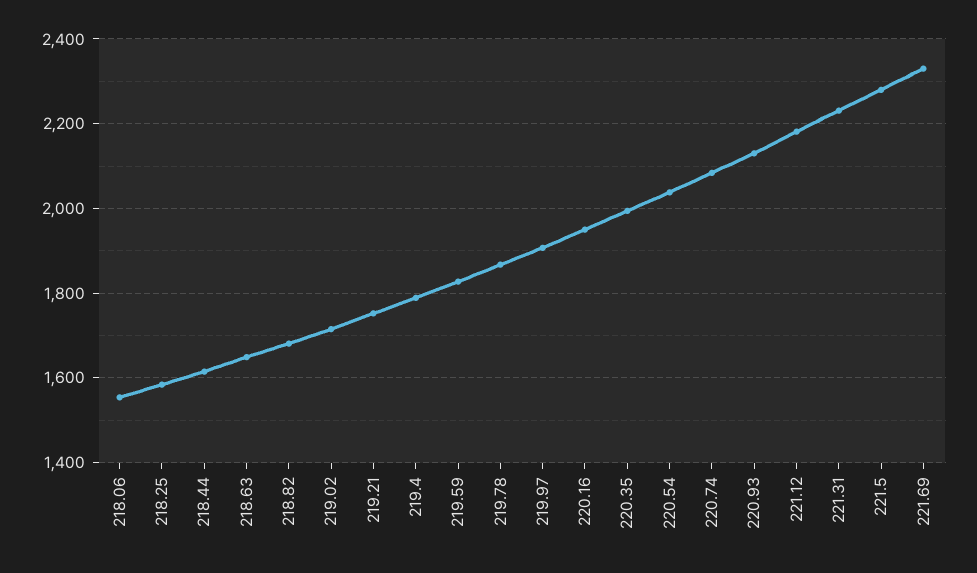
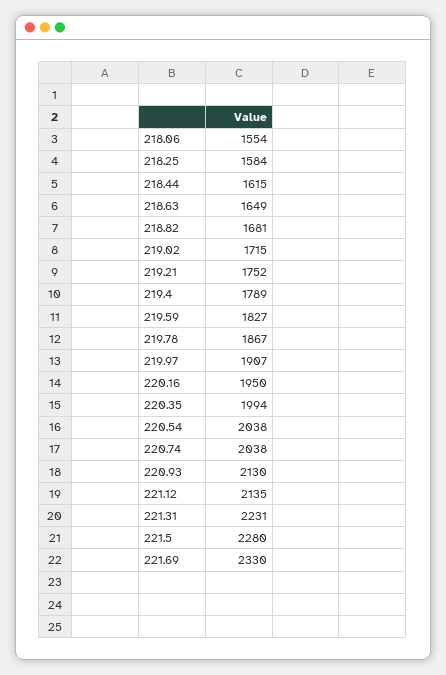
220.74: 2080 -> 2038
221.12: 2180 -> 2135

